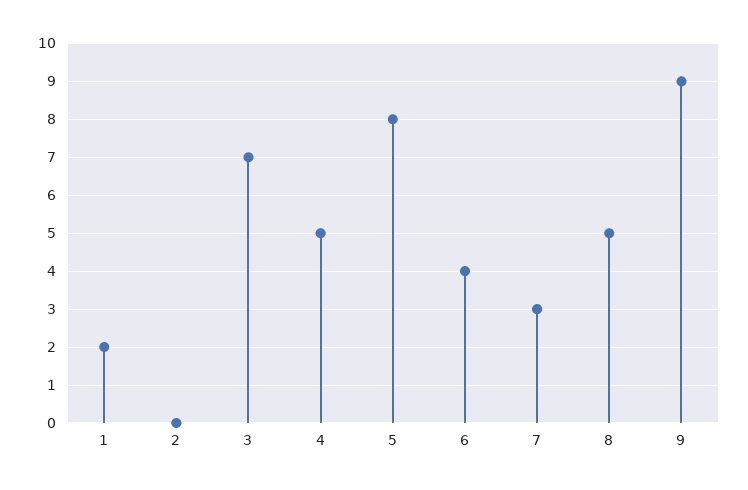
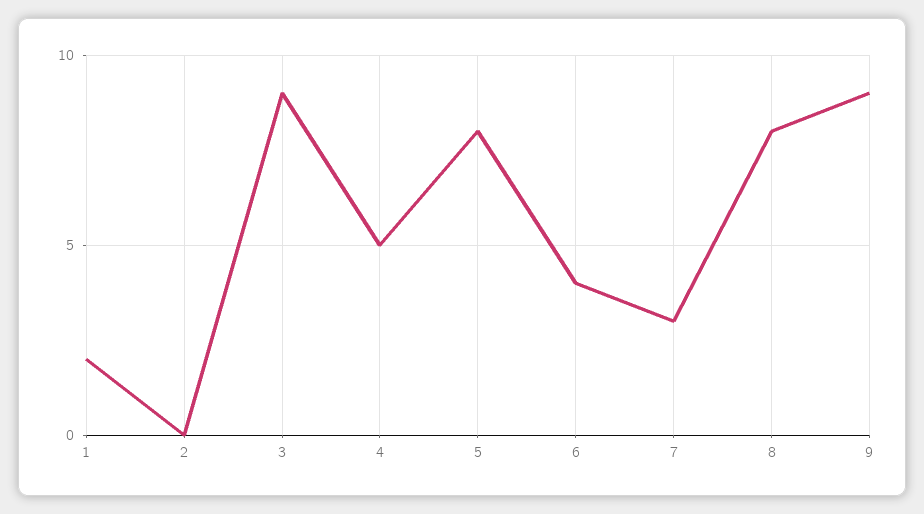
3: 7 -> 9
8: 5 -> 8

